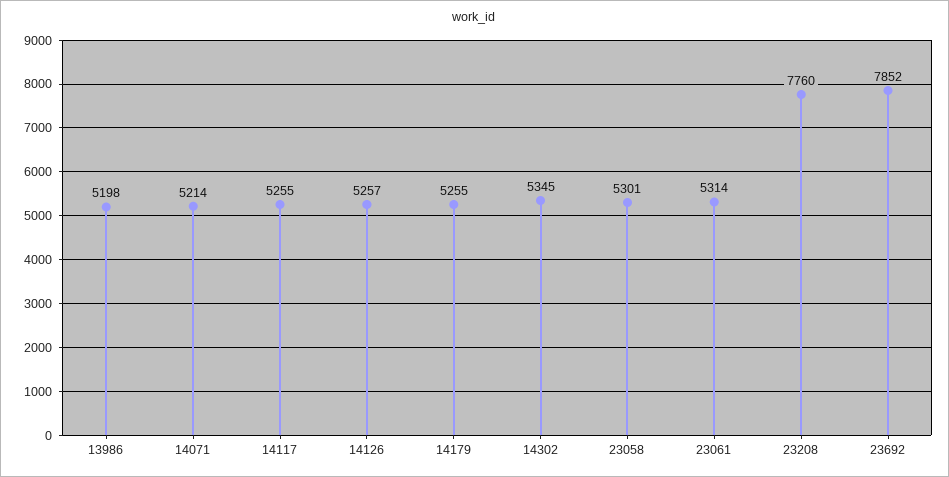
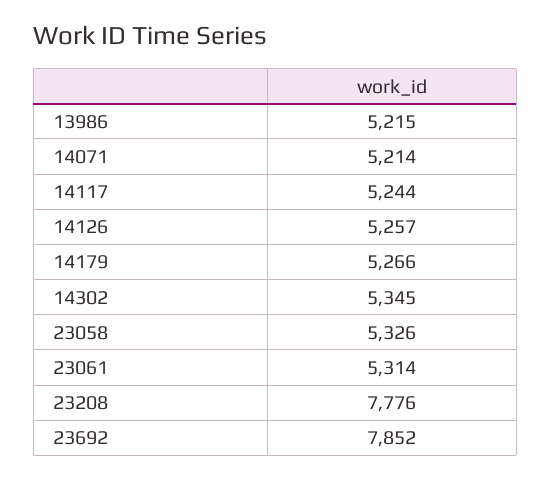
13986: 5198 -> 5215
14117: 5255 -> 5244
14179: 5255 -> 5266
23058: 5301 -> 5326
23208: 7760 -> 7776

